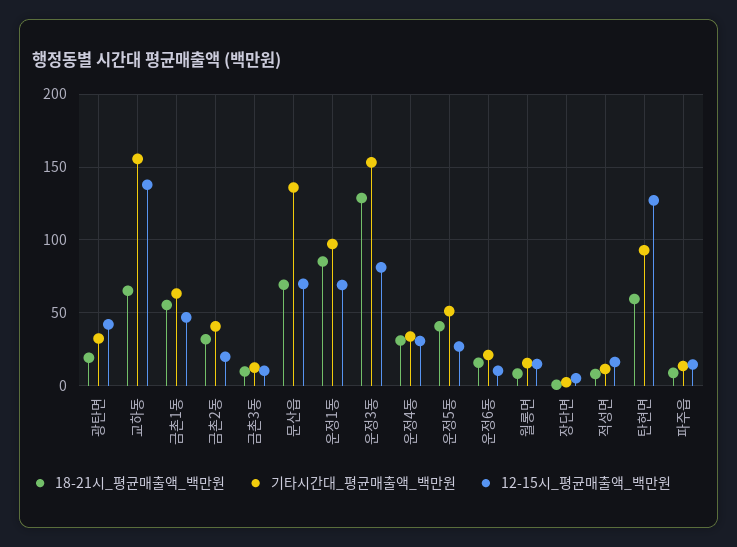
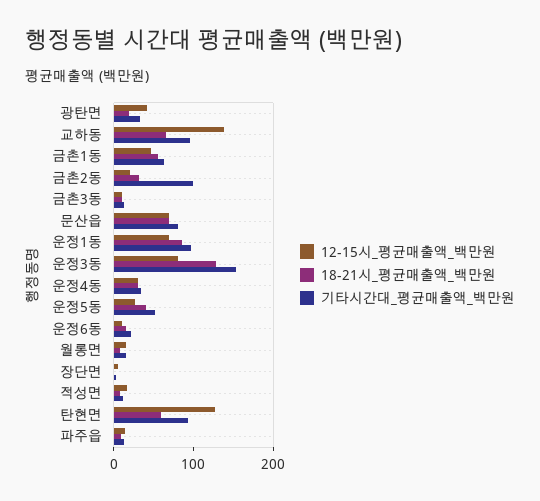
기타시간대_평균매출액_백만원, 교하동: 155 -> 100
기타시간대_평균매출액_백만원, 금촌2동: 40 -> 100
기타시간대_평균매출액_백만원, 문산읍: 135 -> 80

